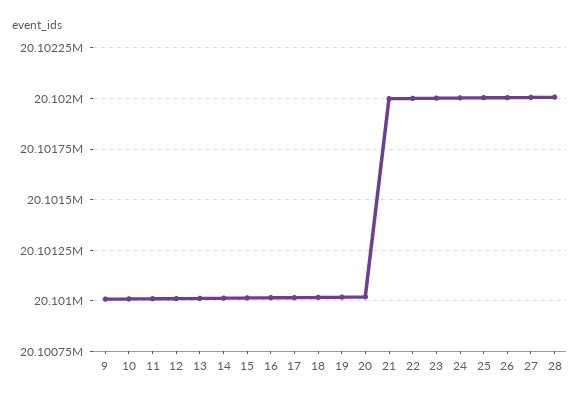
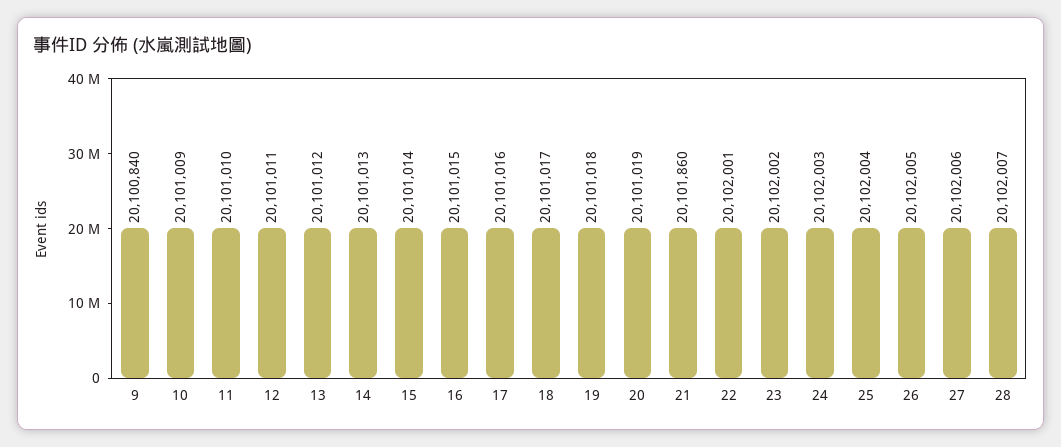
9: 20101000 -> 20100840
21: 20102000 -> 20101860

